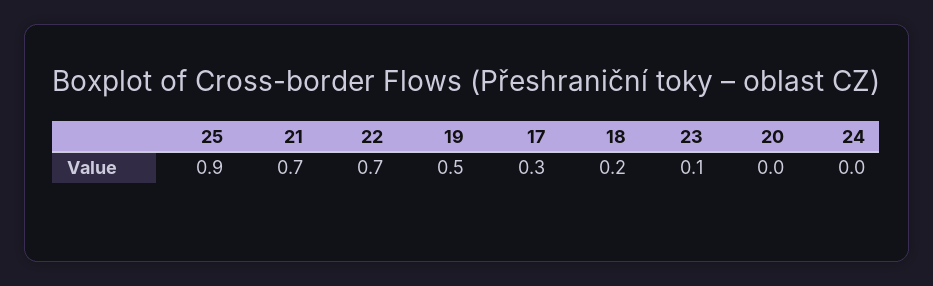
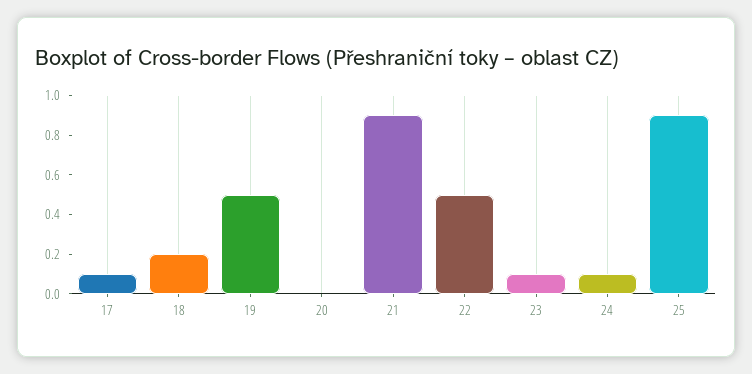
21: 0.7 -> 0.9
22: 0.7 -> 0.5
17: 0.3 -> 0.1
24: 0 -> 0.1

